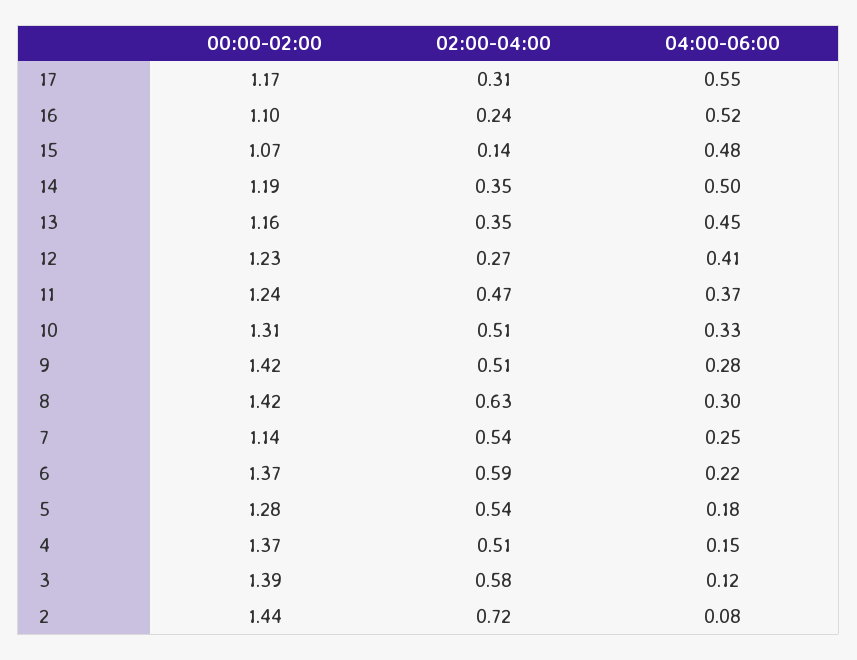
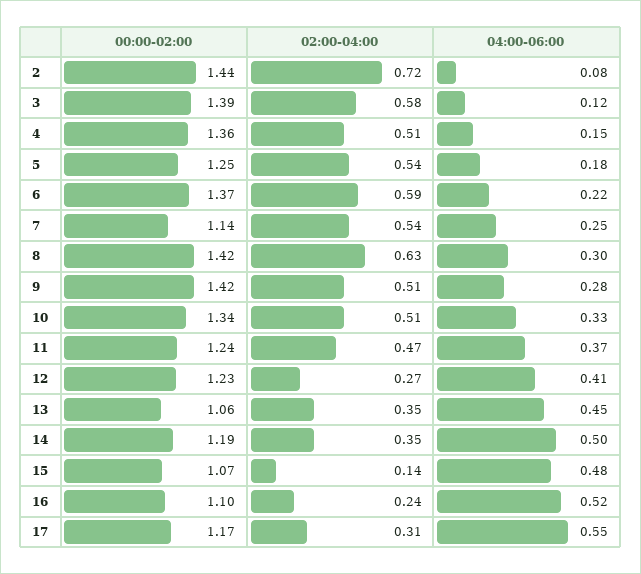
00:00-02:00, 13: 1.16 -> 1.06
00:00-02:00, 10: 1.31 -> 1.34
00:00-02:00, 5: 1.28 -> 1.25
00:00-02:00, 4: 1.37 -> 1.36

